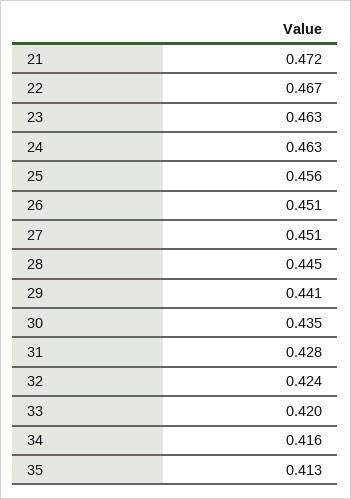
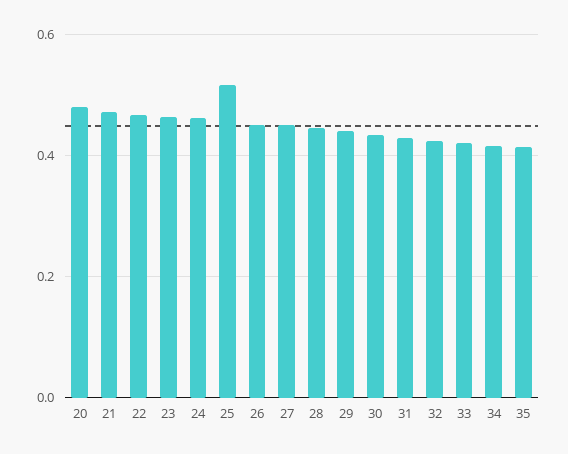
25: 0.456 -> 0.52
20: none -> 0.48

